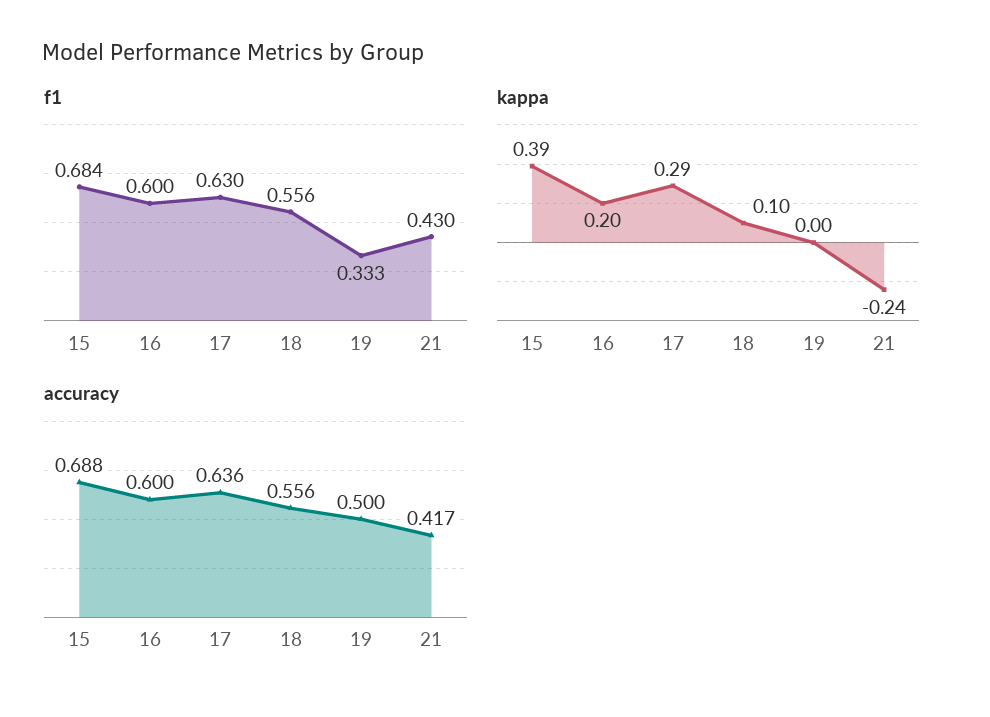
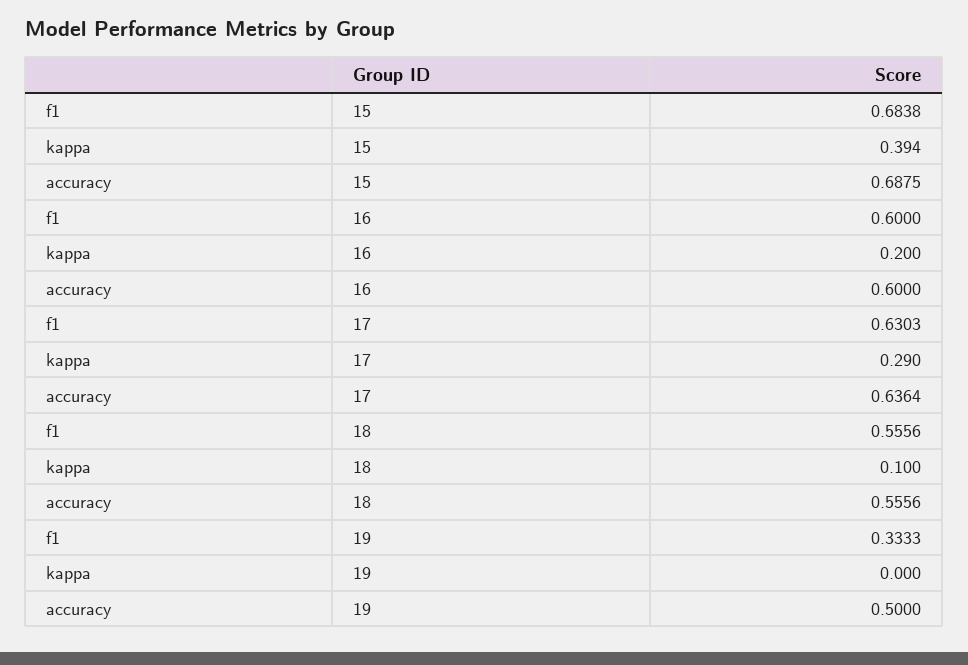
f1, 21: 0.43 -> none
kappa, 21: -0.24 -> none
accuracy, 21: 0.417 -> none

